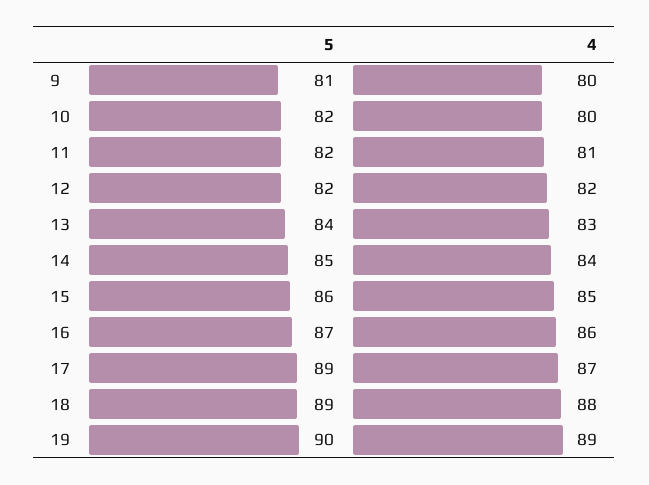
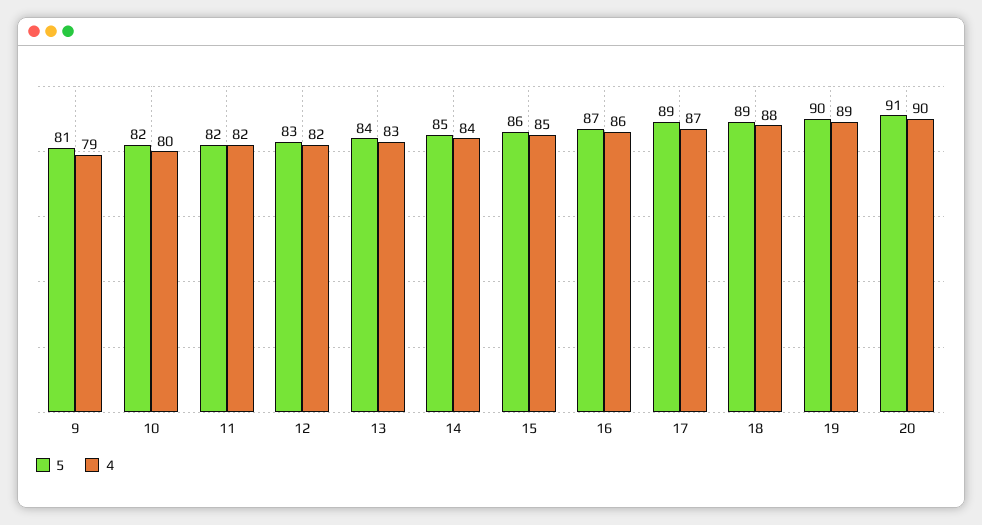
4, 9: 80 -> 79
4, 11: 81 -> 82
5, 12: 82 -> 83
5, 20: none -> 91
4, 20: none -> 90

